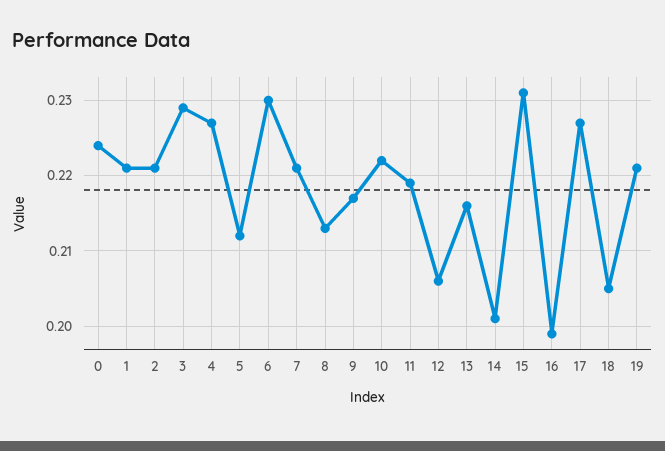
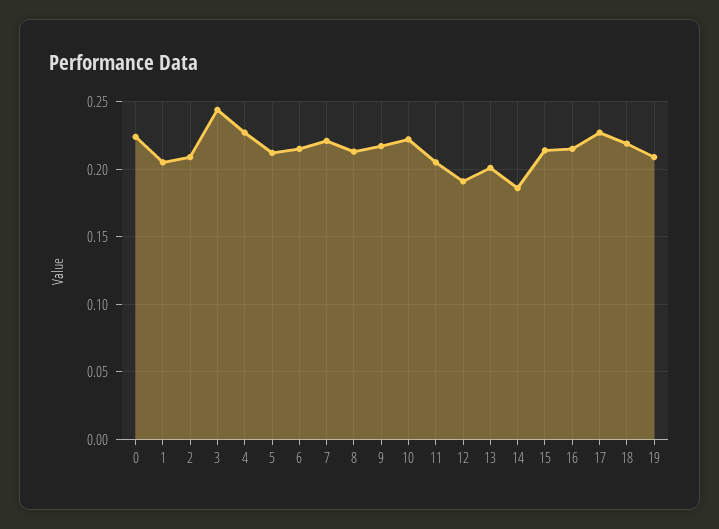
1: 0.221 -> 0.205
2: 0.221 -> 0.21
3: 0.229 -> 0.245
6: 0.23 -> 0.215
11: 0.219 -> 0.205
12: 0.206 -> 0.19
13: 0.216 -> 0.2
14: 0.201 -> 0.185
15: 0.231 -> 0.215
16: 0.199 -> 0.215
18: 0.205 -> 0.22
19: 0.221 -> 0.21

